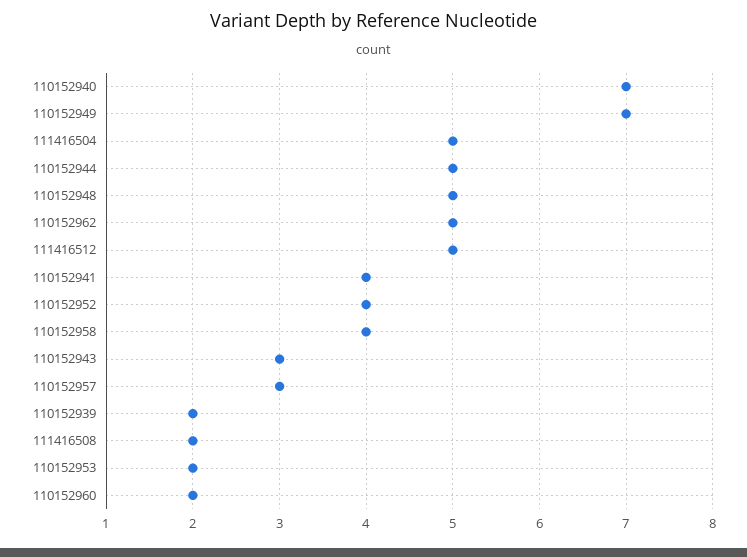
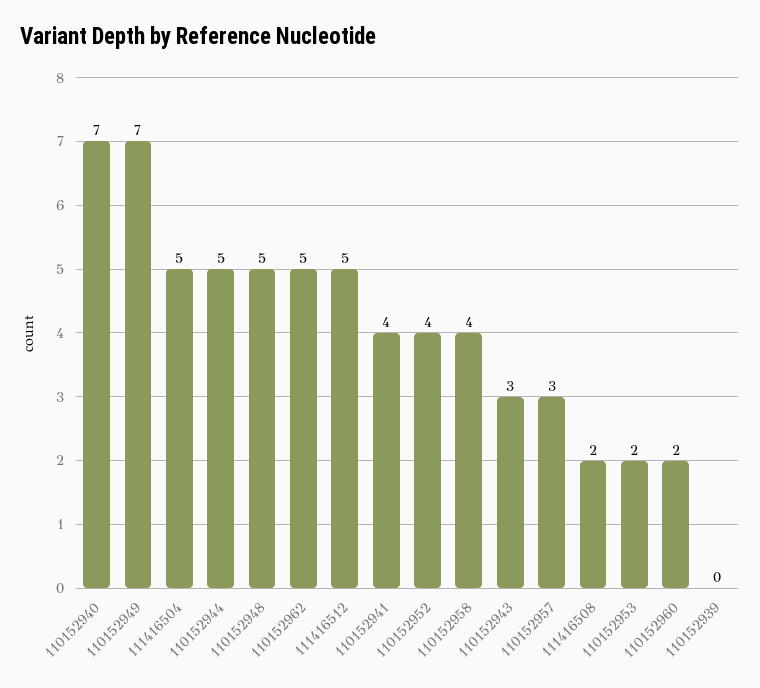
110152939: 2 -> 0

